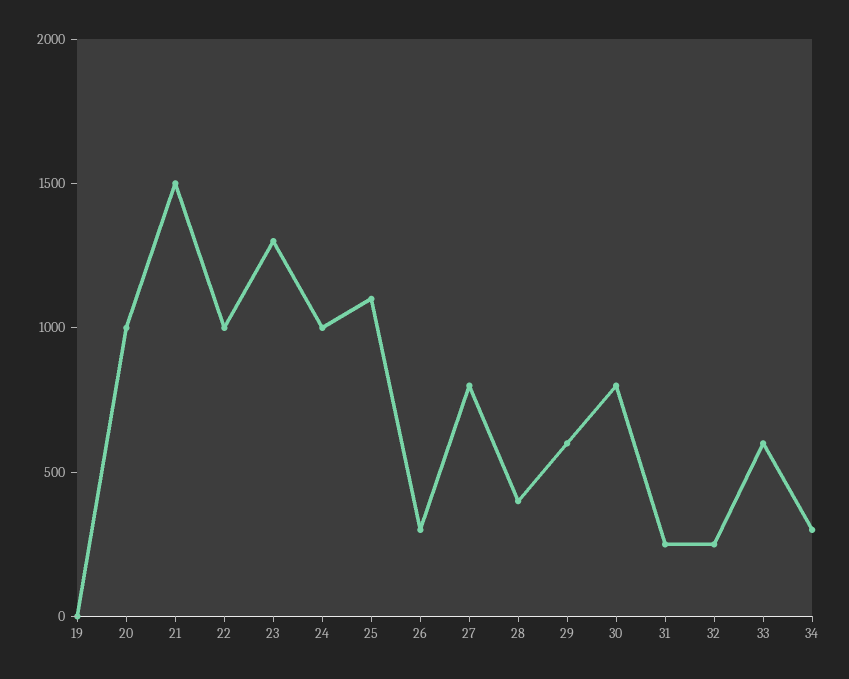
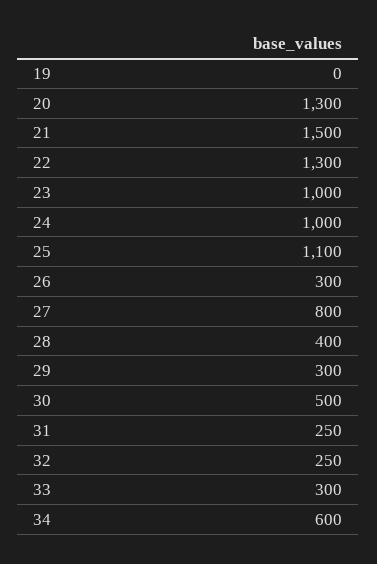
20: 1000 -> 1300
22: 1000 -> 1300
23: 1300 -> 1000
29: 600 -> 300
30: 800 -> 500
33: 600 -> 300
34: 300 -> 600

